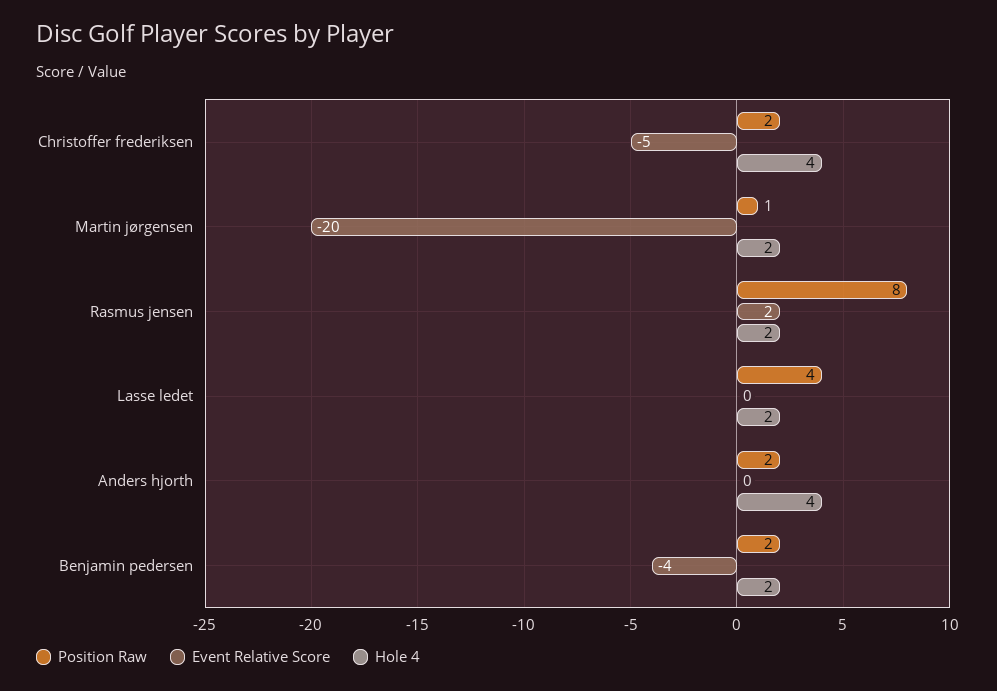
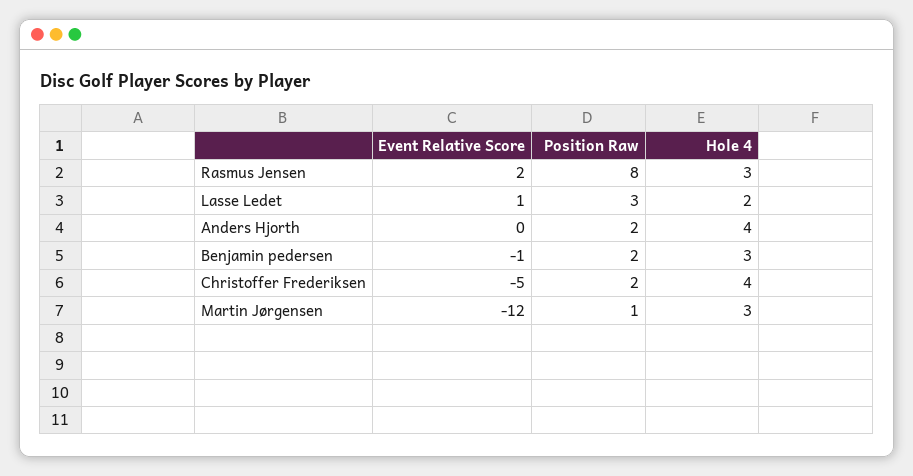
Event Relative Score, Martin jørgensen: -20 -> -12
Hole 4, Martin jørgensen: 2 -> 3
Hole 4, Rasmus jensen: 2 -> 3
Position Raw, Lasse ledet: 4 -> 3
Event Relative Score, Lasse ledet: 0 -> 1
Event Relative Score, Benjamin pedersen: -4 -> -1
Hole 4, Benjamin pedersen: 2 -> 3

